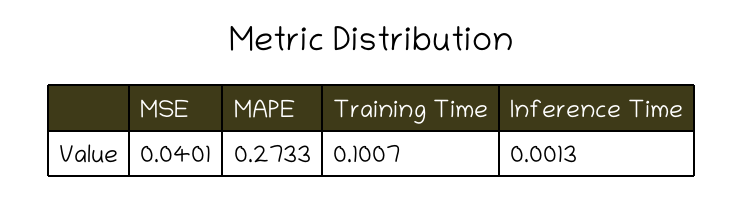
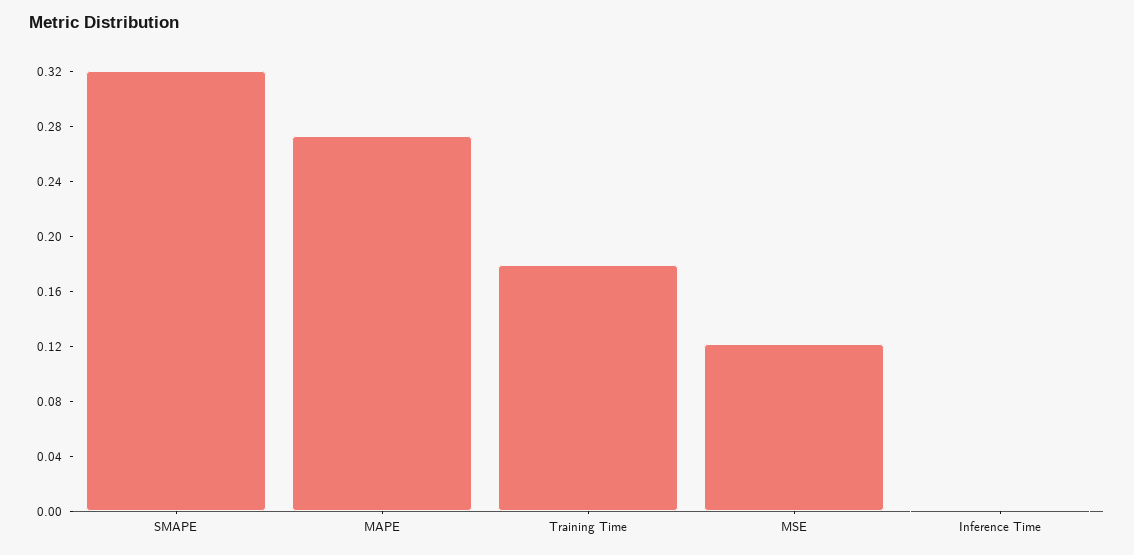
MSE: 0.0401 -> 0.12
Training Time: 0.1007 -> 0.18
SMAPE: none -> 0.32

